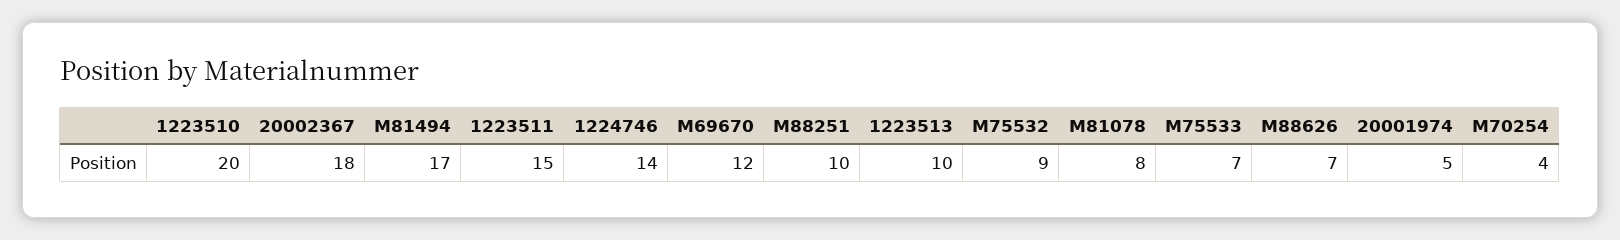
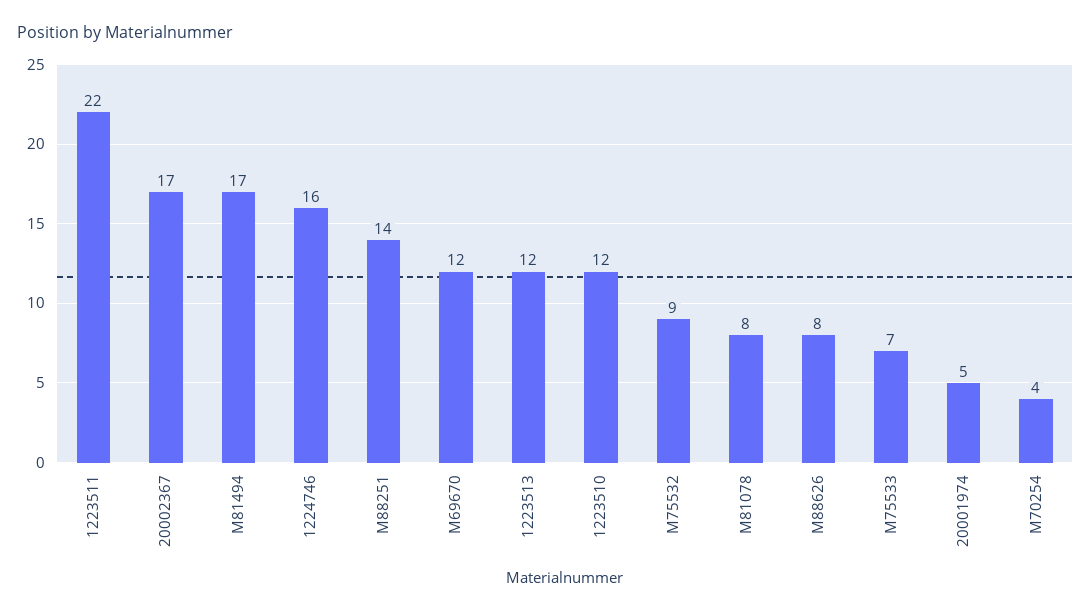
1223510: 20 -> 12
20002367: 18 -> 17
1223511: 15 -> 22
1224746: 14 -> 16
M88251: 10 -> 14
1223513: 10 -> 12
M88626: 7 -> 8

